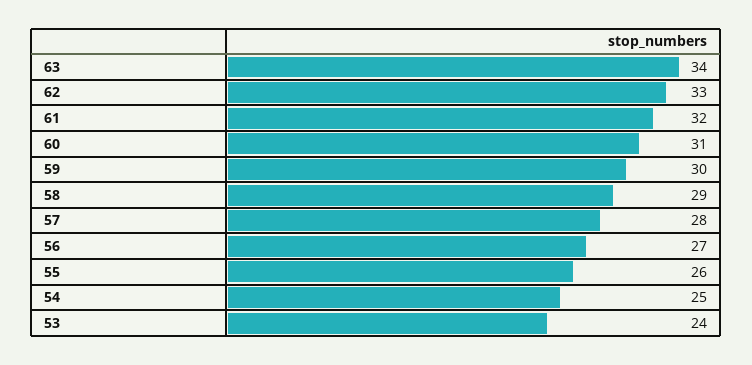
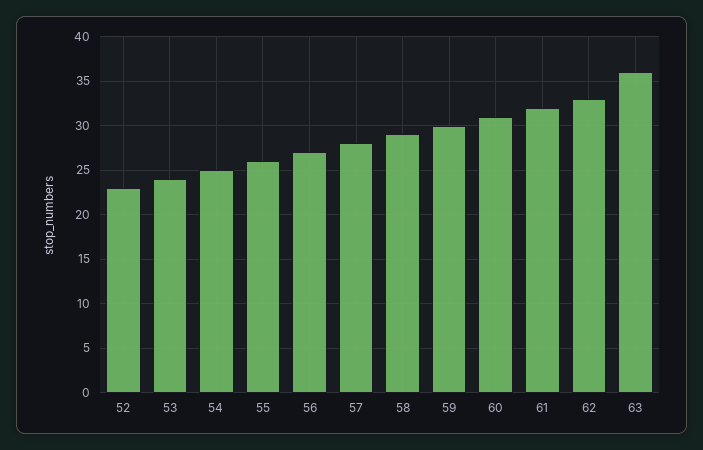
63: 34 -> 36
52: none -> 23

